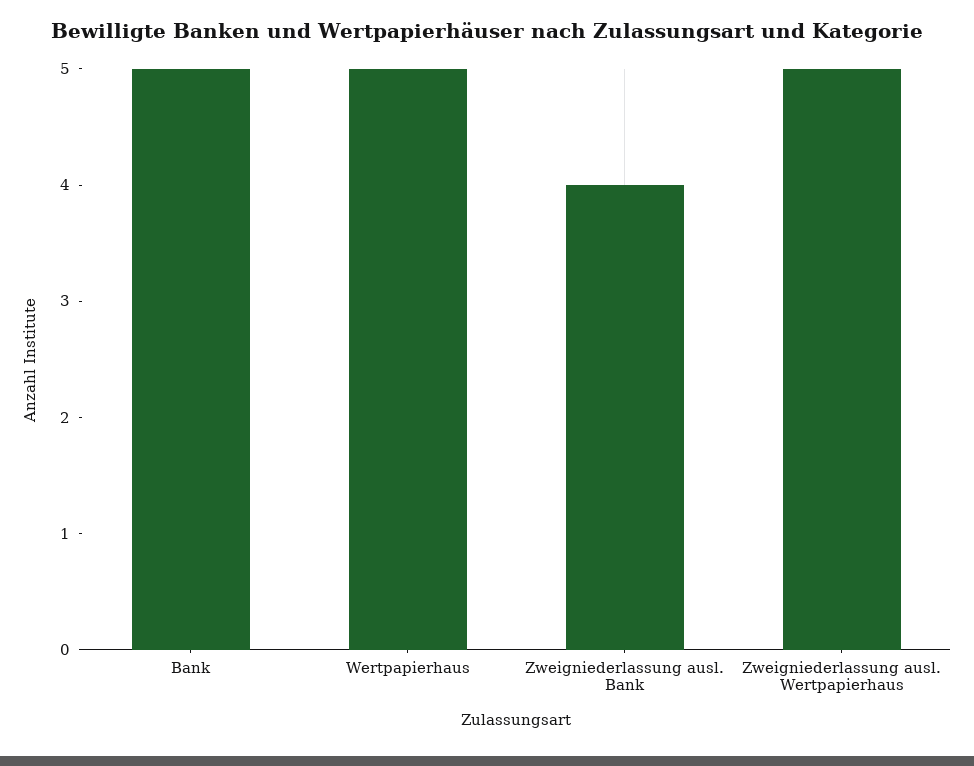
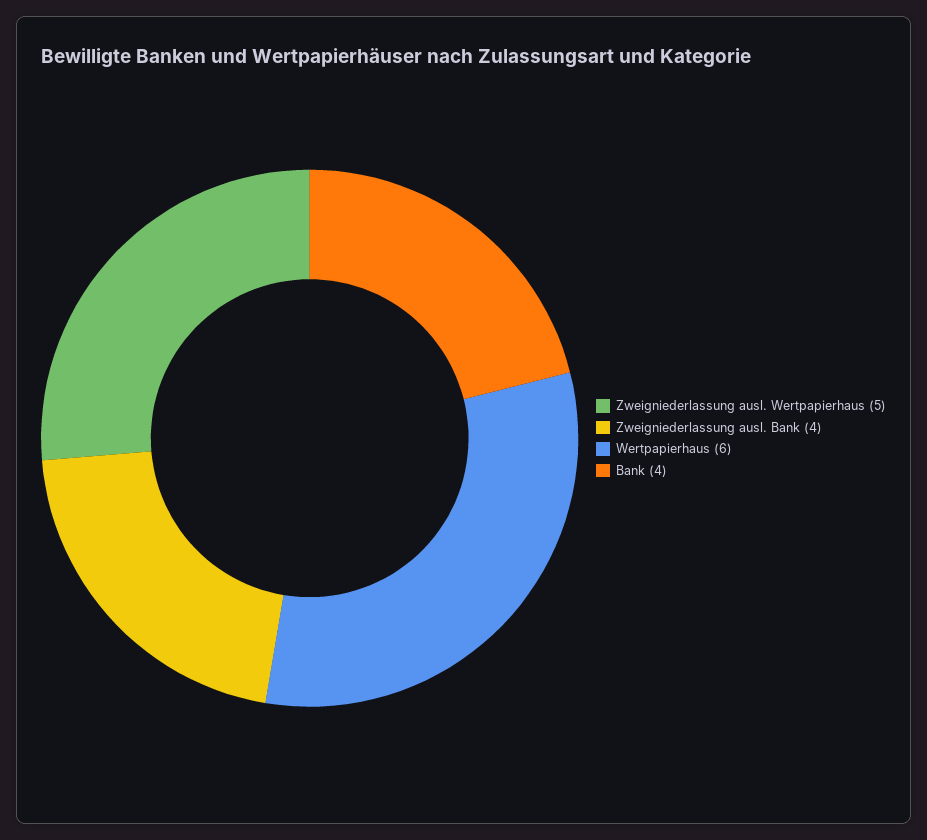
Bank: 5 -> 4
Wertpapierhaus: 5 -> 6

